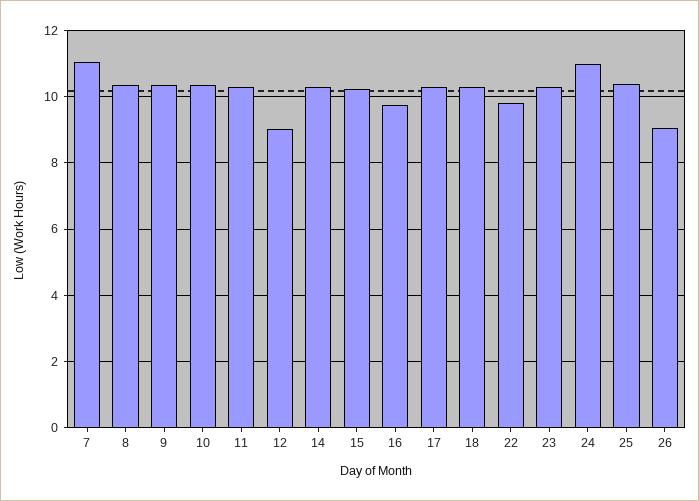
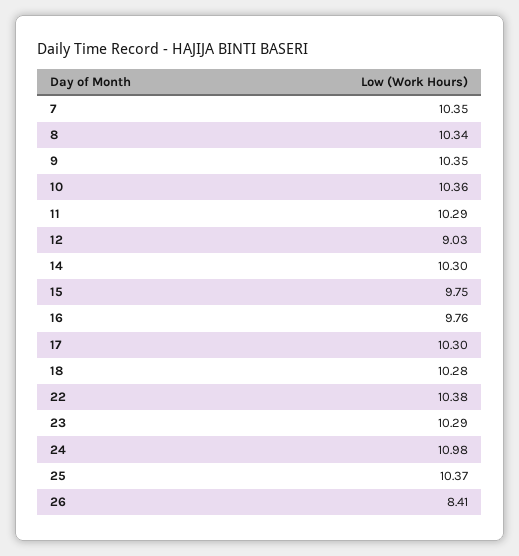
7: 11 -> 10.35
15: 10.2 -> 9.75
22: 9.8 -> 10.38
26: 9 -> 8.41

